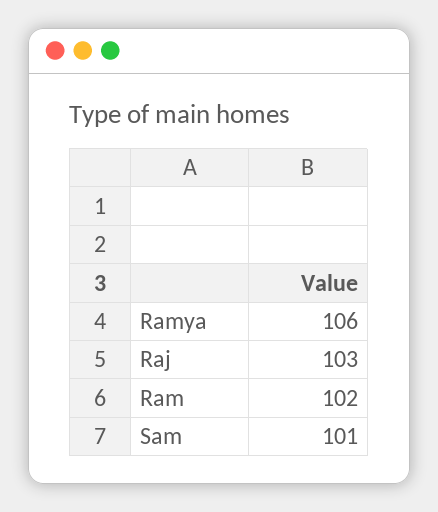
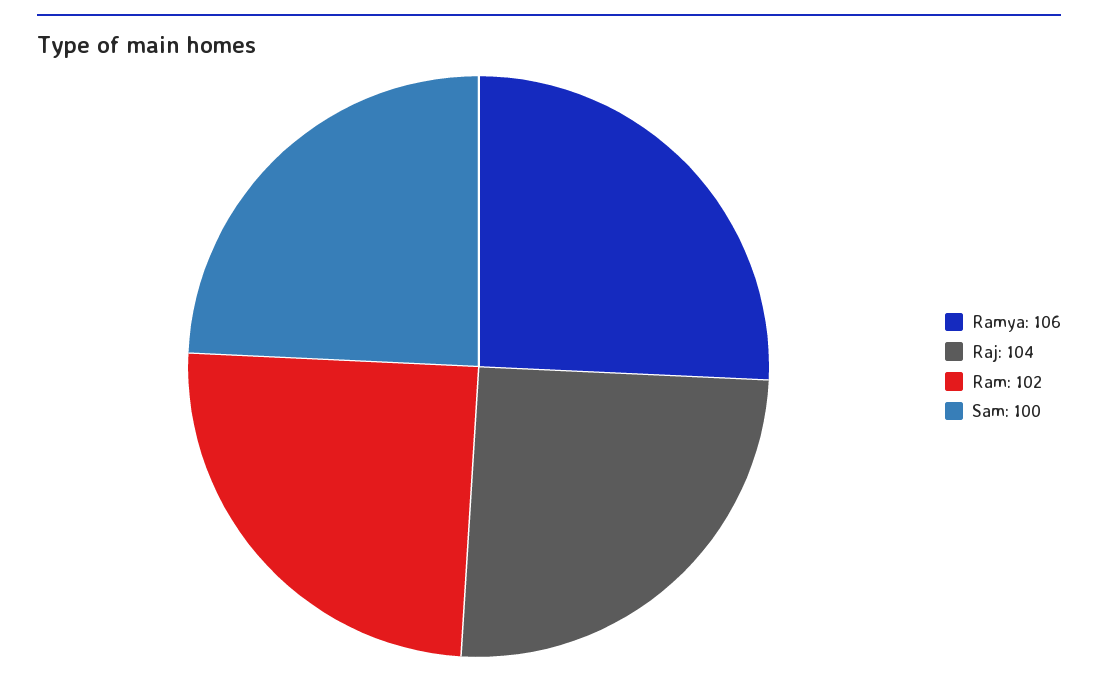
Raj: 103 -> 104
Sam: 101 -> 100

